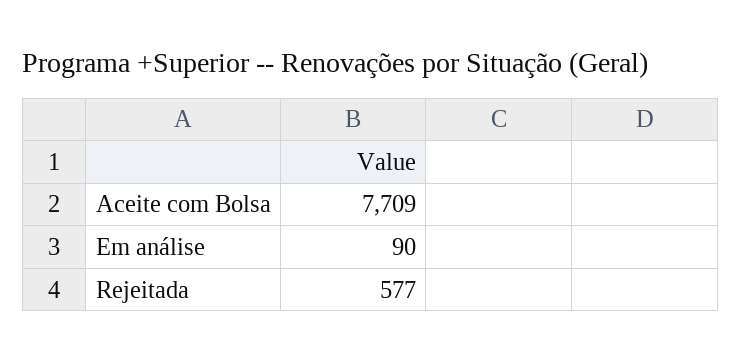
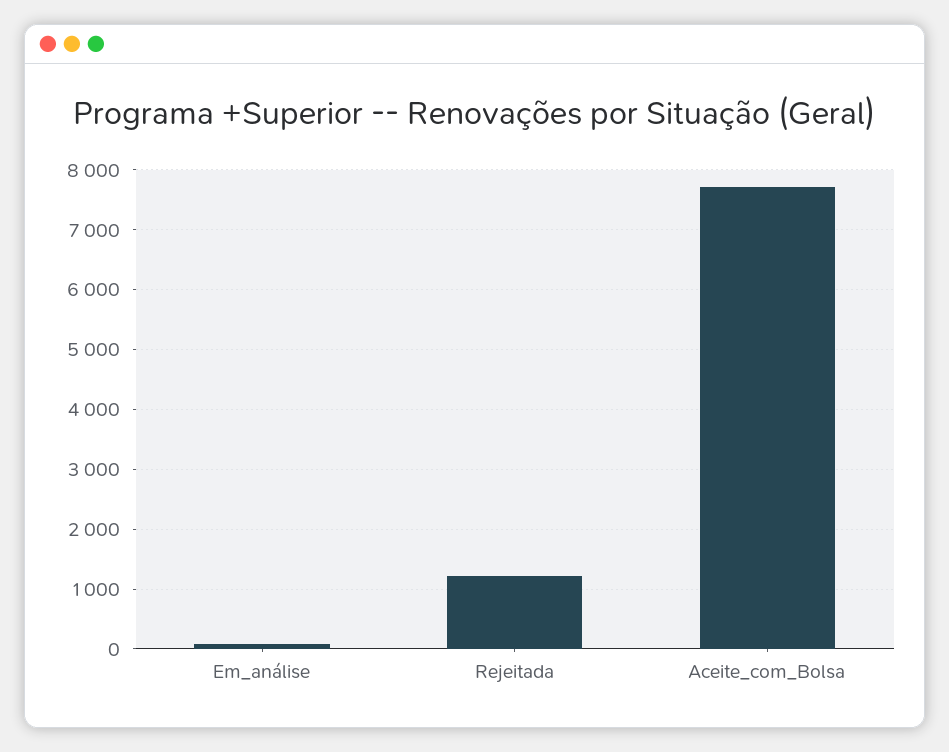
Rejeitada: 577 -> 1200

